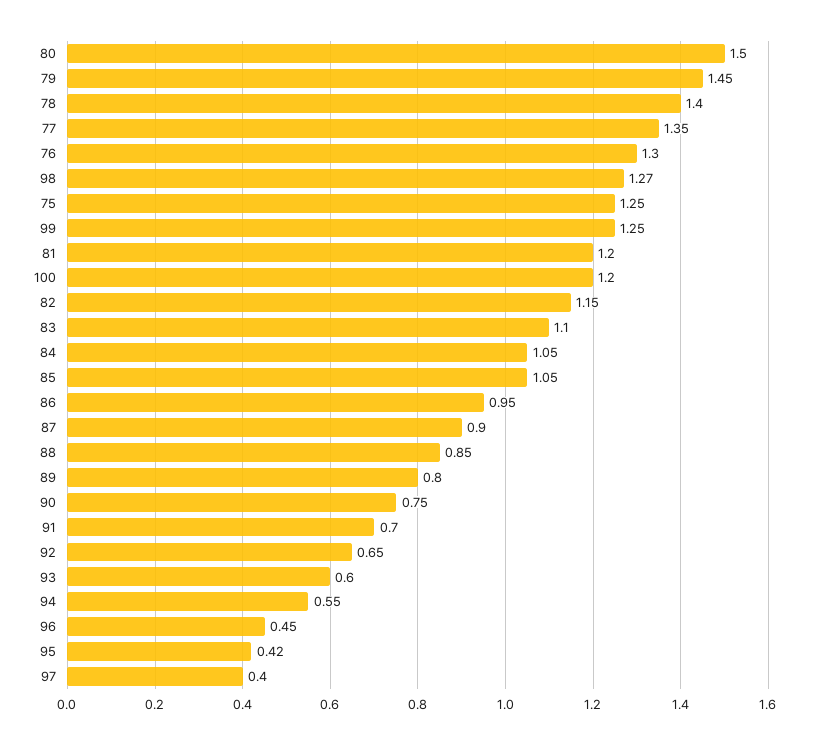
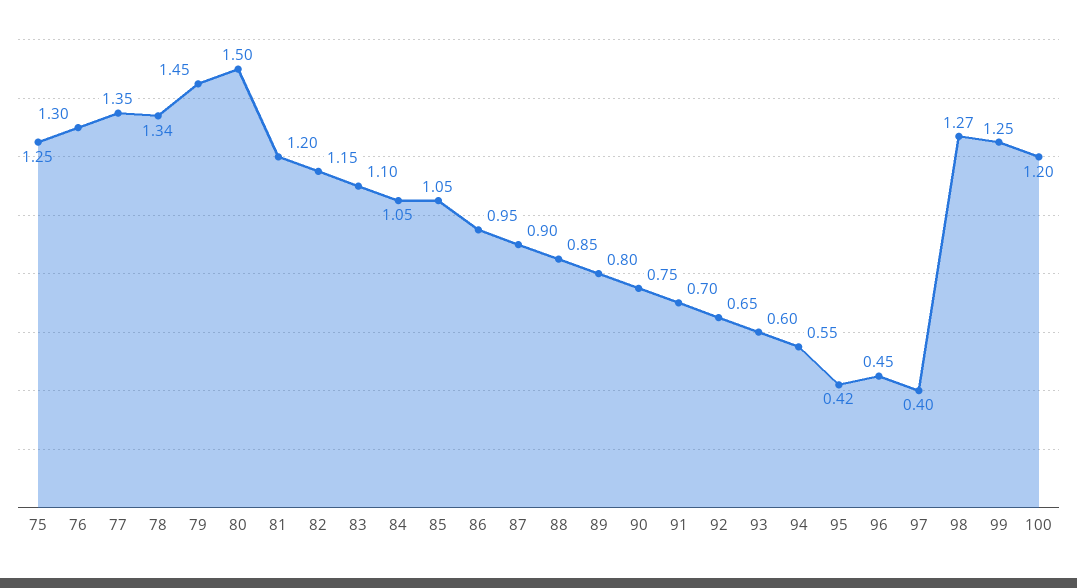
78: 1.4 -> 1.34

